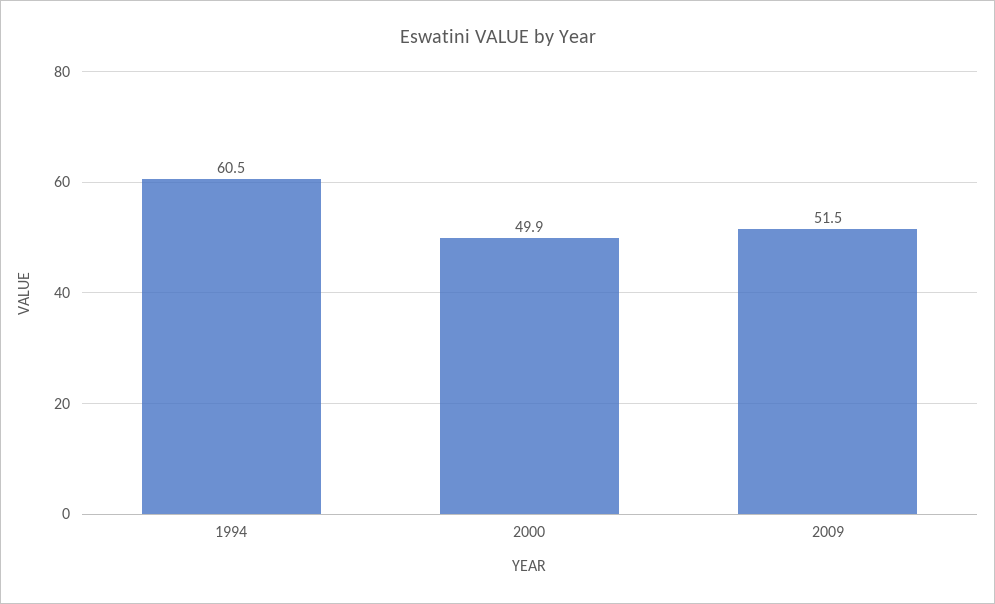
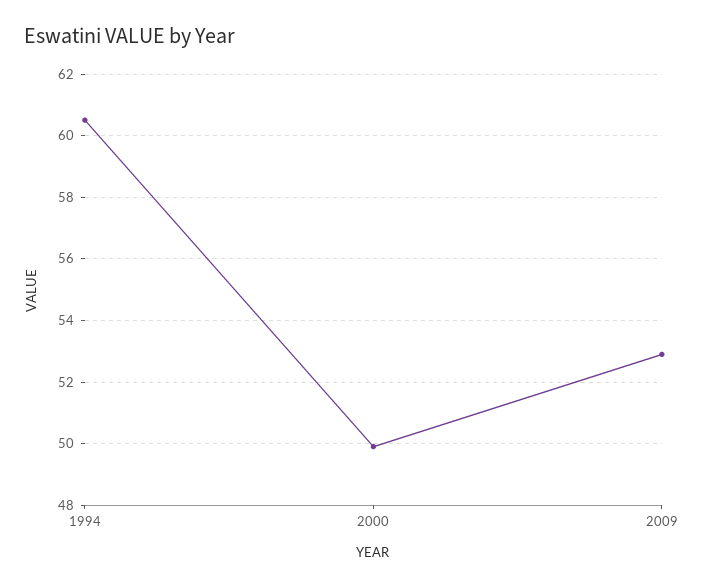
2009: 51.5 -> 53

